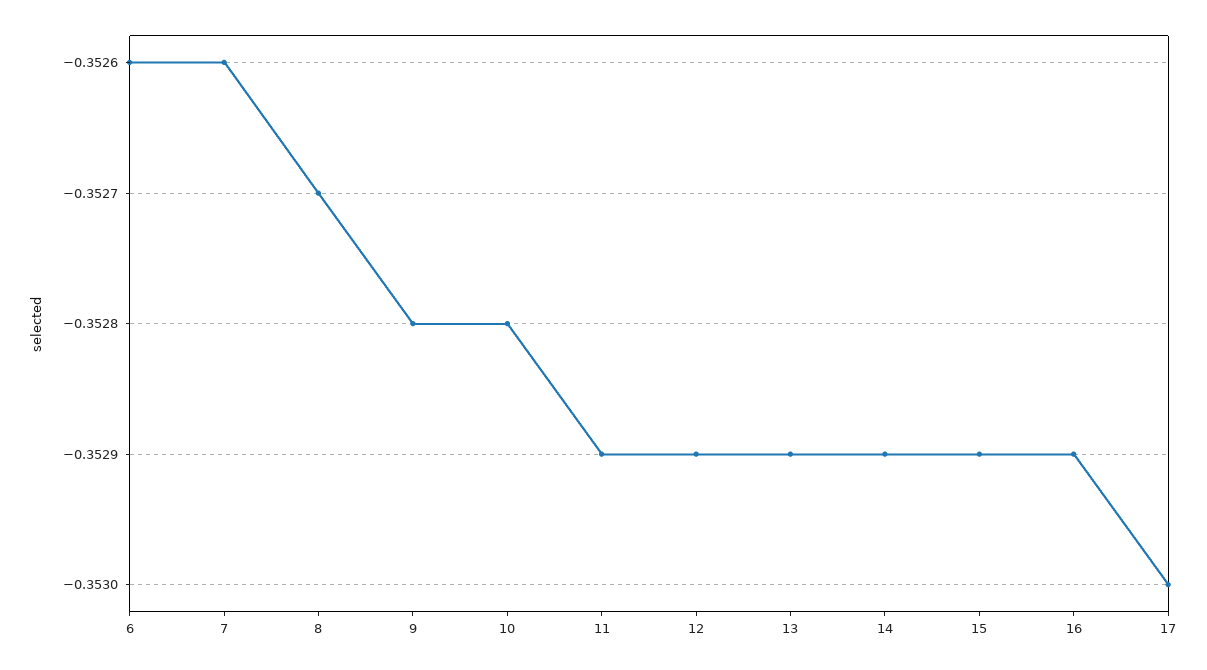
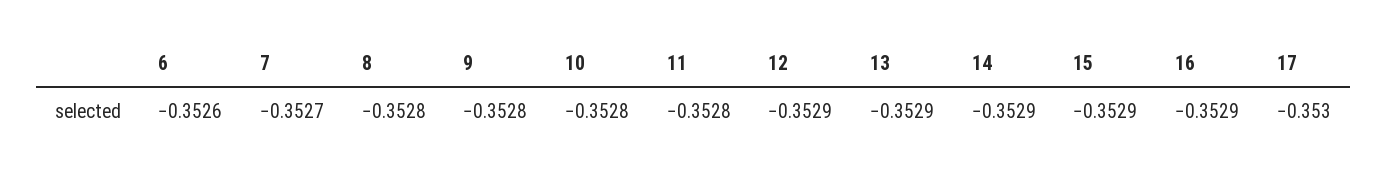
7: -0.3526 -> -0.3527
8: -0.3527 -> -0.3528
11: -0.3529 -> -0.3528

